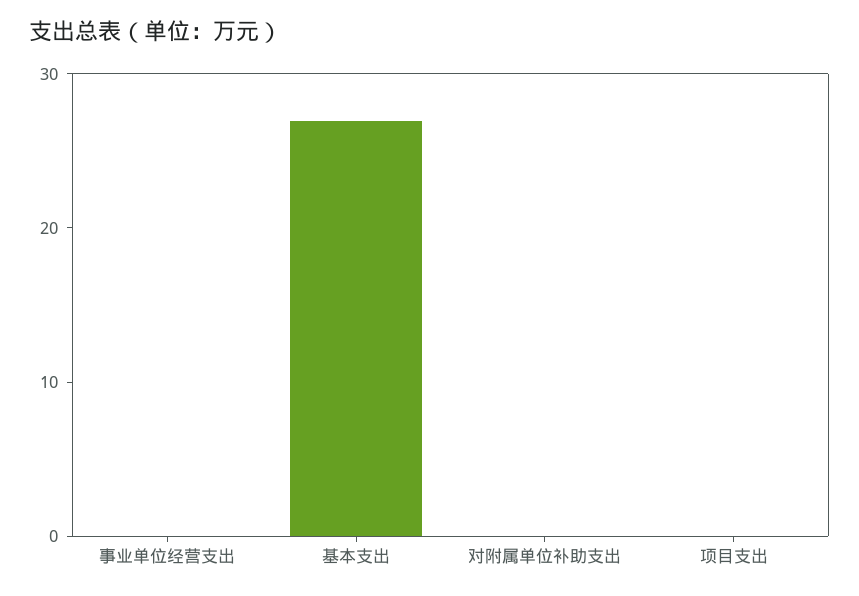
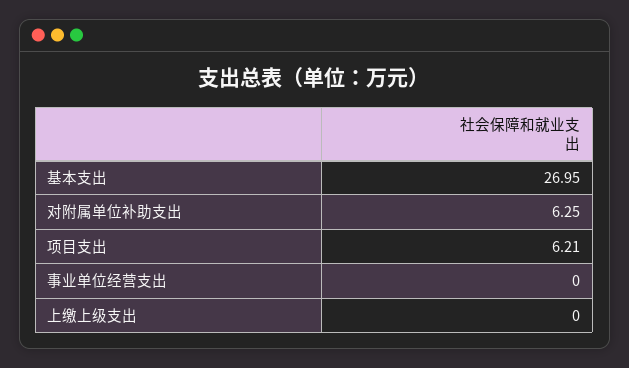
对附属单位补助支出: 0 -> 6.25
项目支出: 0 -> 6.21
上缴上级支出: none -> 0

